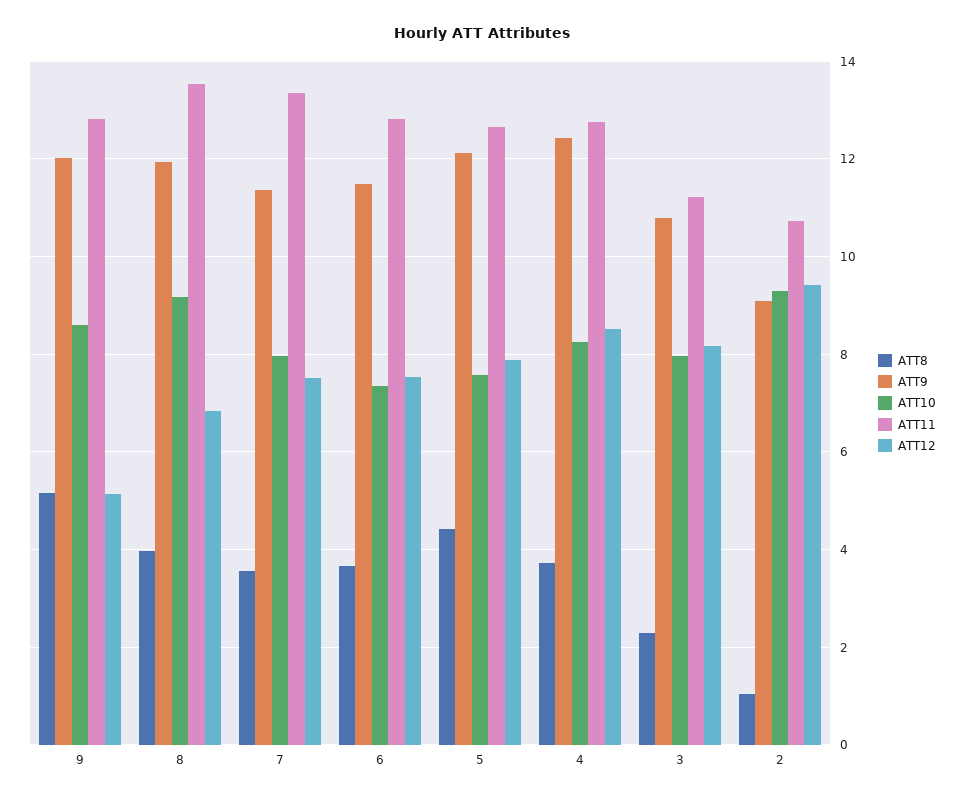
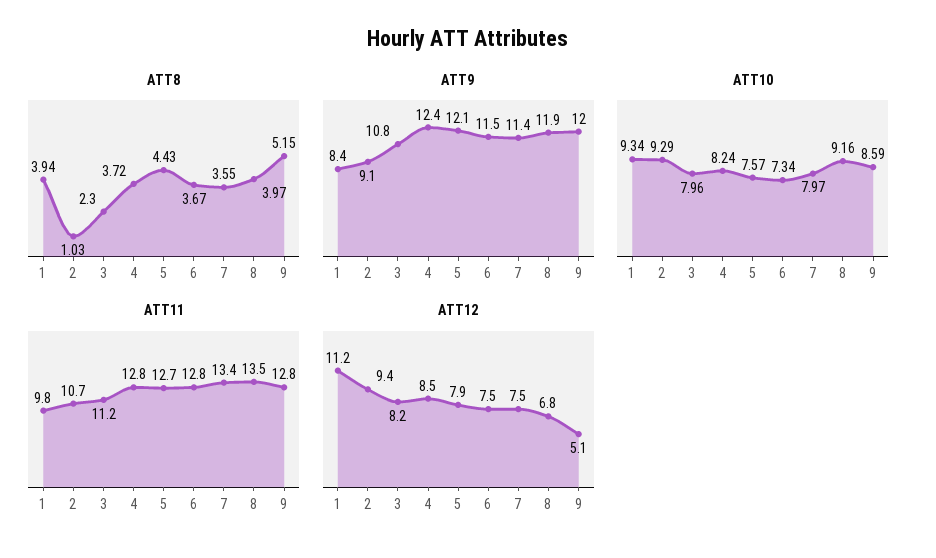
ATT8, 1: none -> 3.94
ATT9, 1: none -> 8.4
ATT10, 1: none -> 9.34
ATT11, 1: none -> 9.8
ATT12, 1: none -> 11.2

